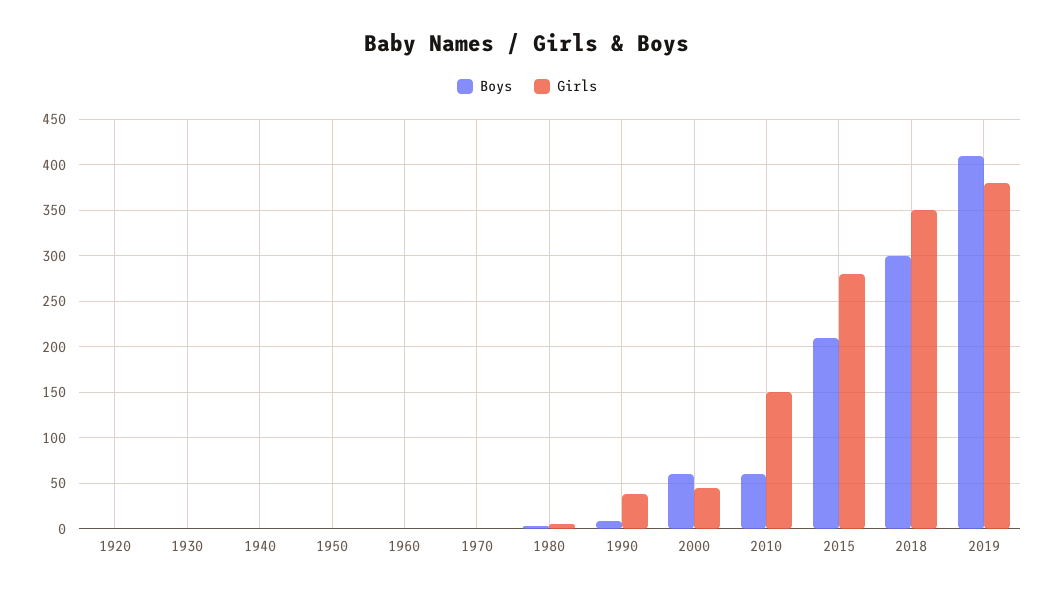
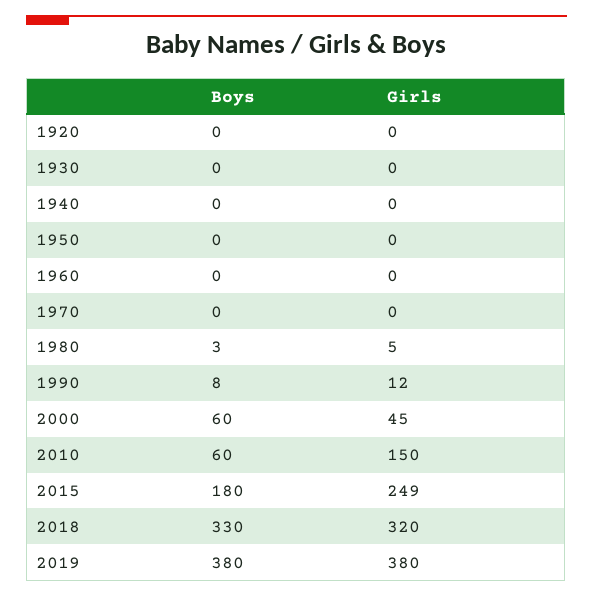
Girls, 1990: 40 -> 12
Boys, 2015: 210 -> 180
Girls, 2015: 280 -> 249
Boys, 2018: 300 -> 330
Girls, 2018: 350 -> 320
Boys, 2019: 410 -> 380

